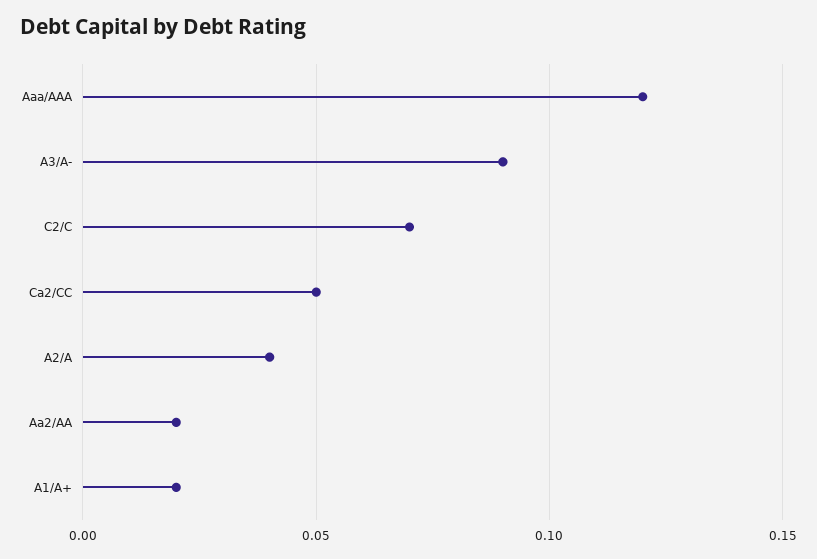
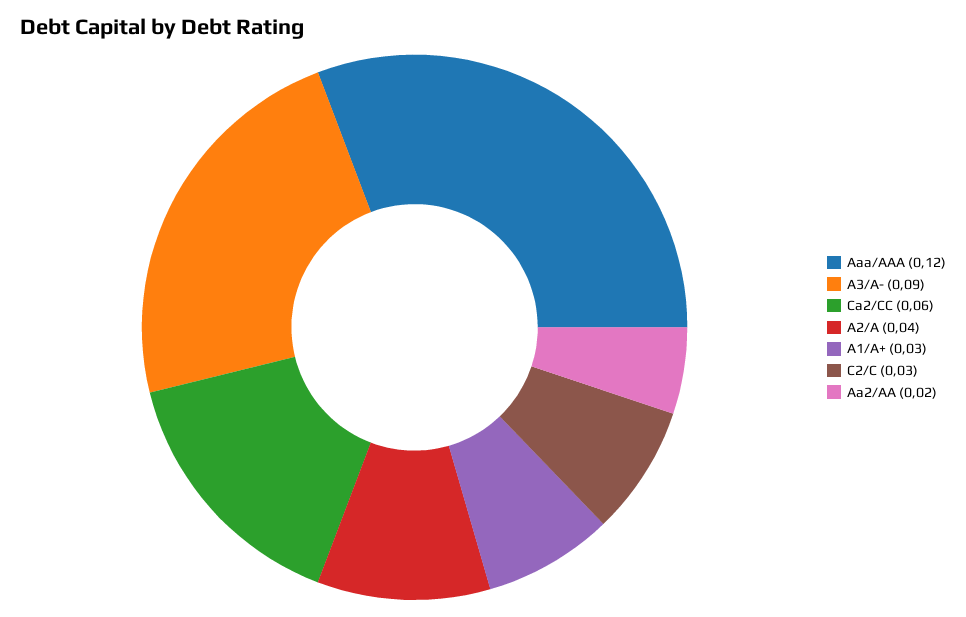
C2/C: 0.07 -> 0.03
Ca2/CC: 0.05 -> 0.06
A1/A+: 0.02 -> 0.03

